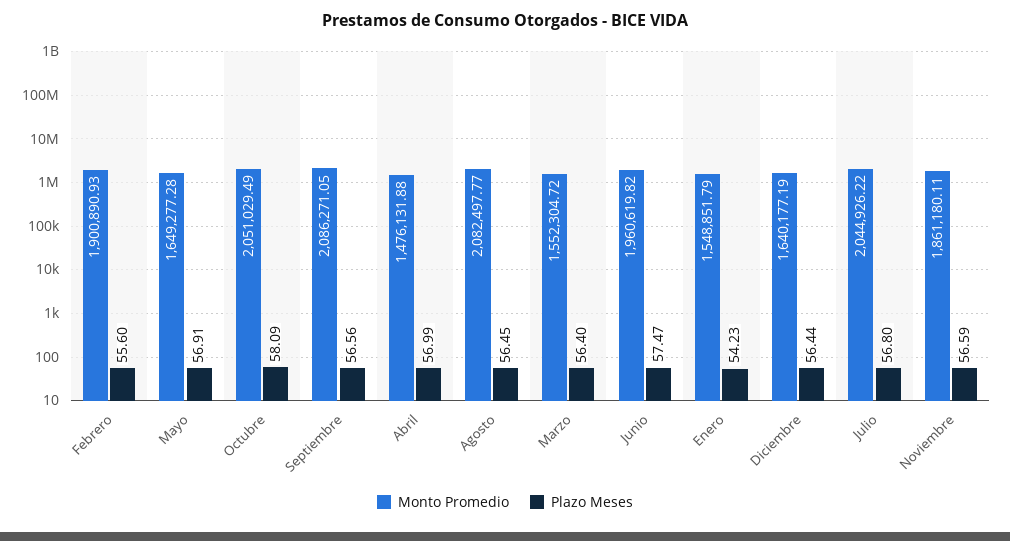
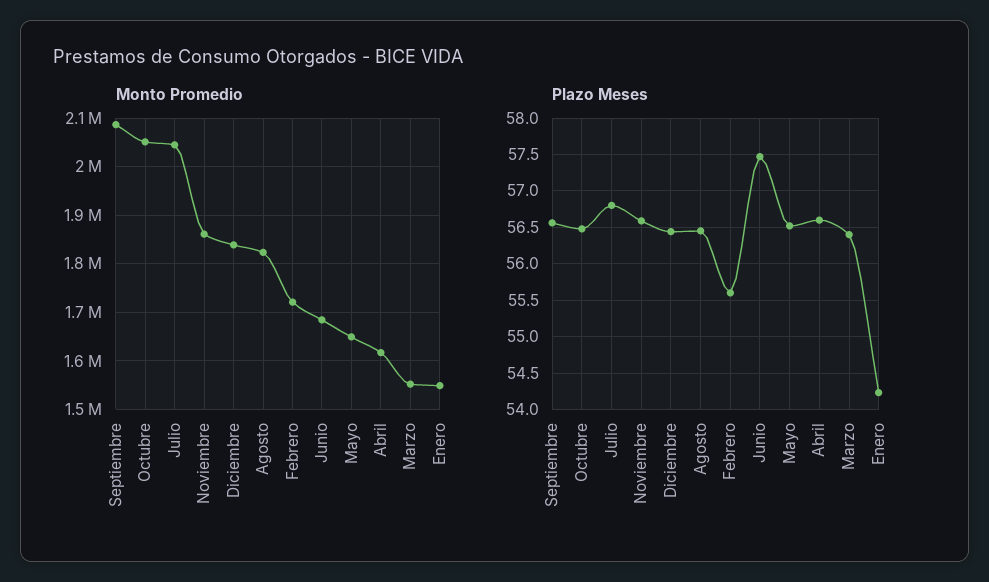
Monto Promedio, Febrero: 1900890.93 -> 1720000
Plazo Meses, Mayo: 56.91 -> 56.5
Plazo Meses, Octubre: 58.09 -> 56.5
Monto Promedio, Abril: 1476131.88 -> 1620000
Plazo Meses, Abril: 56.99 -> 56.6
Monto Promedio, Agosto: 2082497.77 -> 1820000
Monto Promedio, Junio: 1960619.82 -> 1680000
Monto Promedio, Diciembre: 1640177.19 -> 1840000

